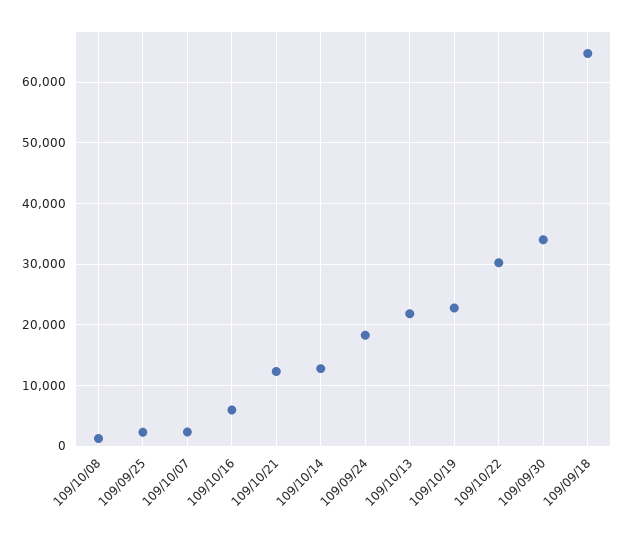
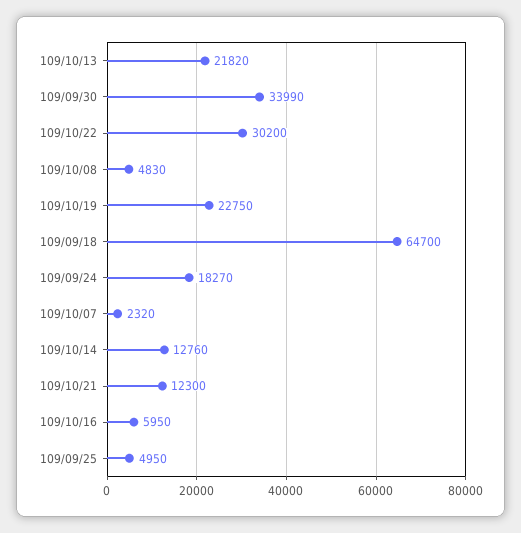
109/10/08: 1000 -> 4830
109/09/25: 2000 -> 4950

